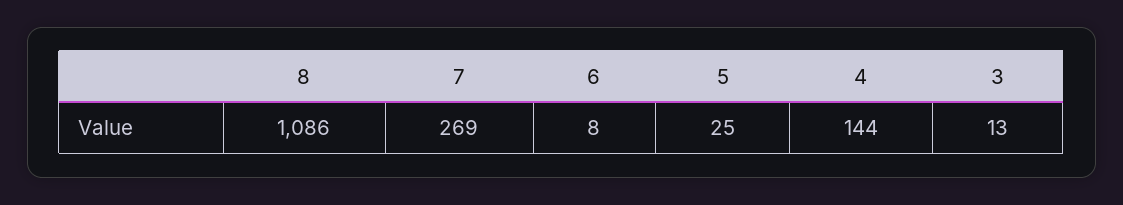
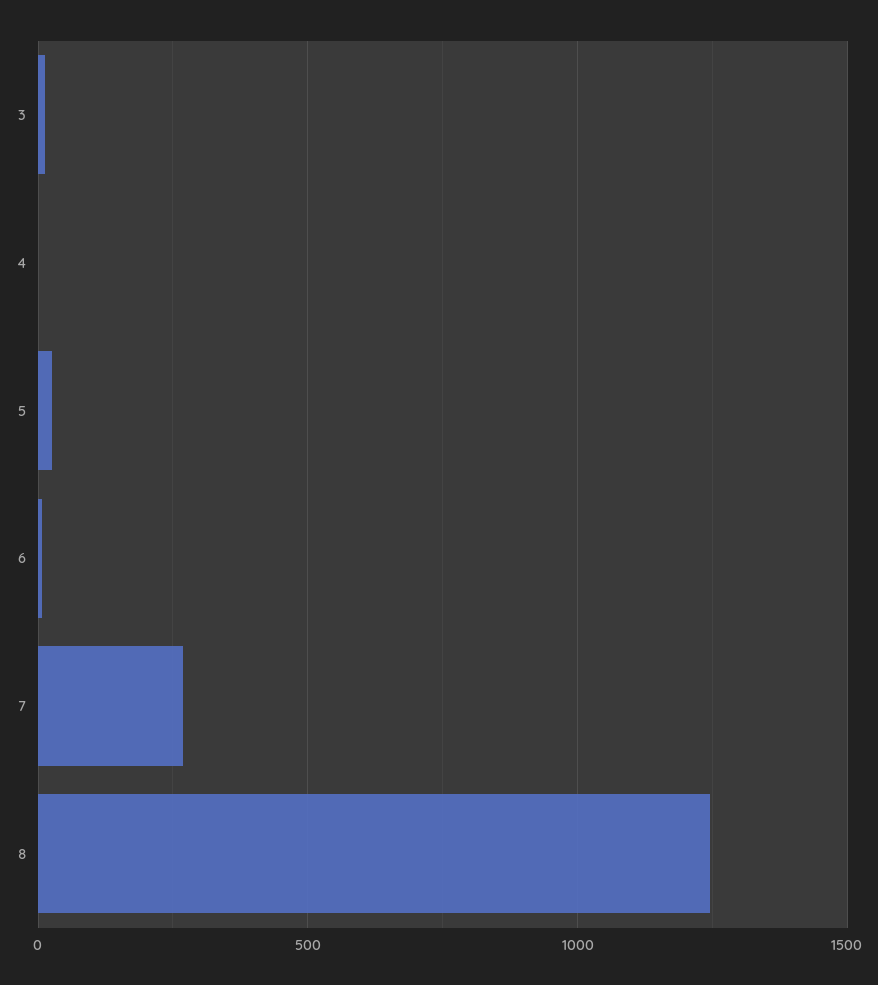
8: 1086 -> 1250
4: 144 -> 0

